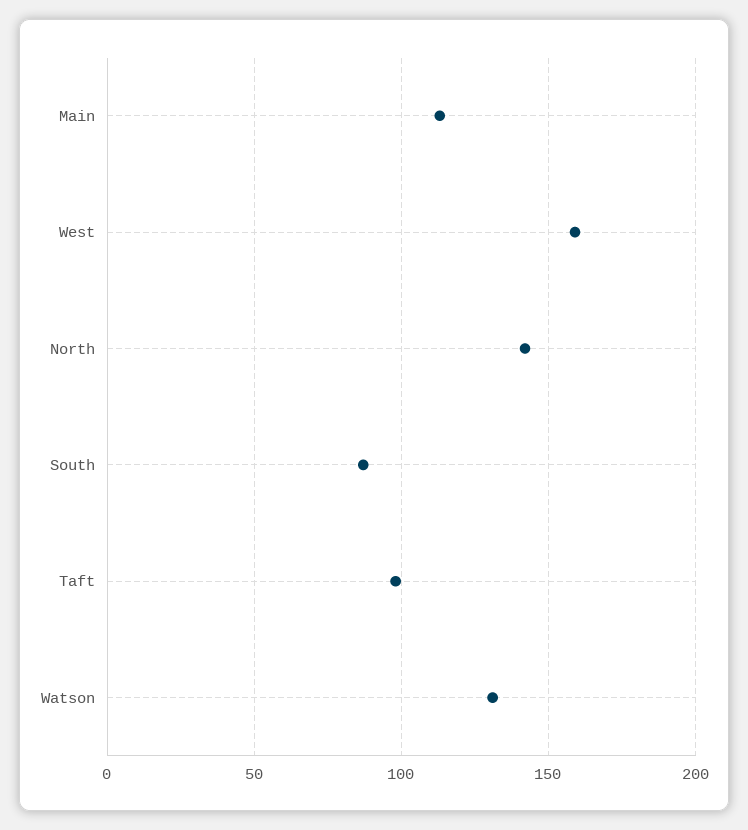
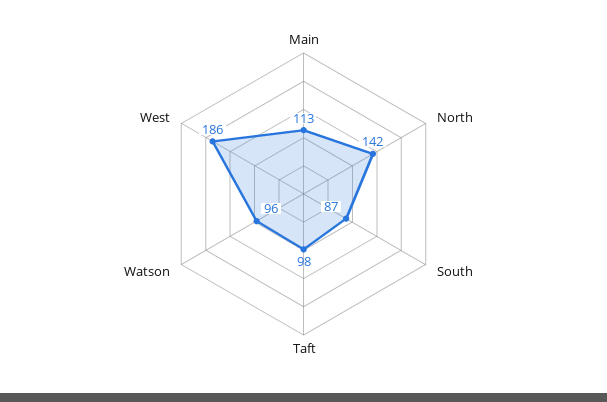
West: 160 -> 186
Watson: 130 -> 96

